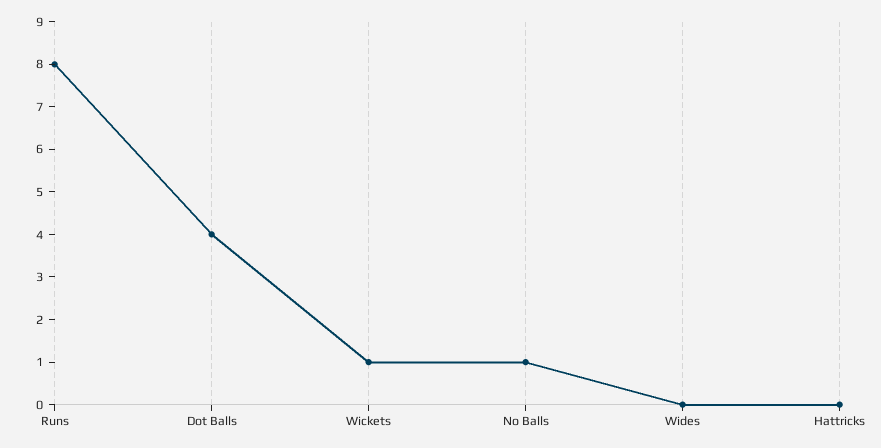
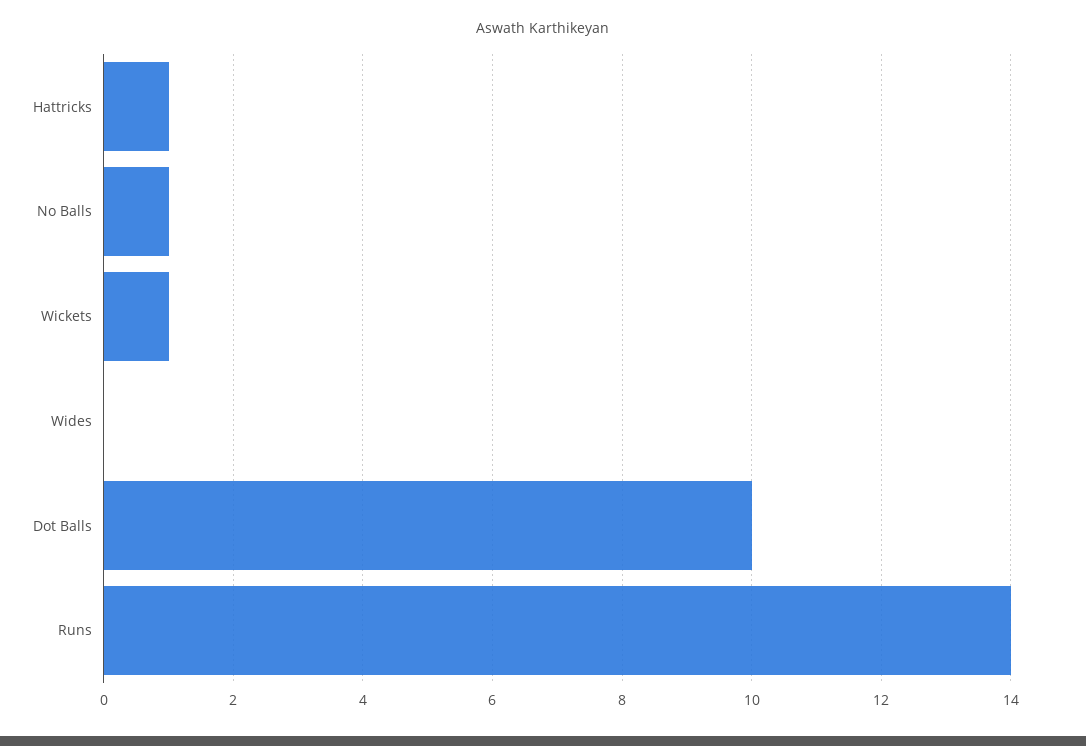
Runs: 8 -> 14
Dot Balls: 4 -> 10
Hattricks: 0 -> 1

